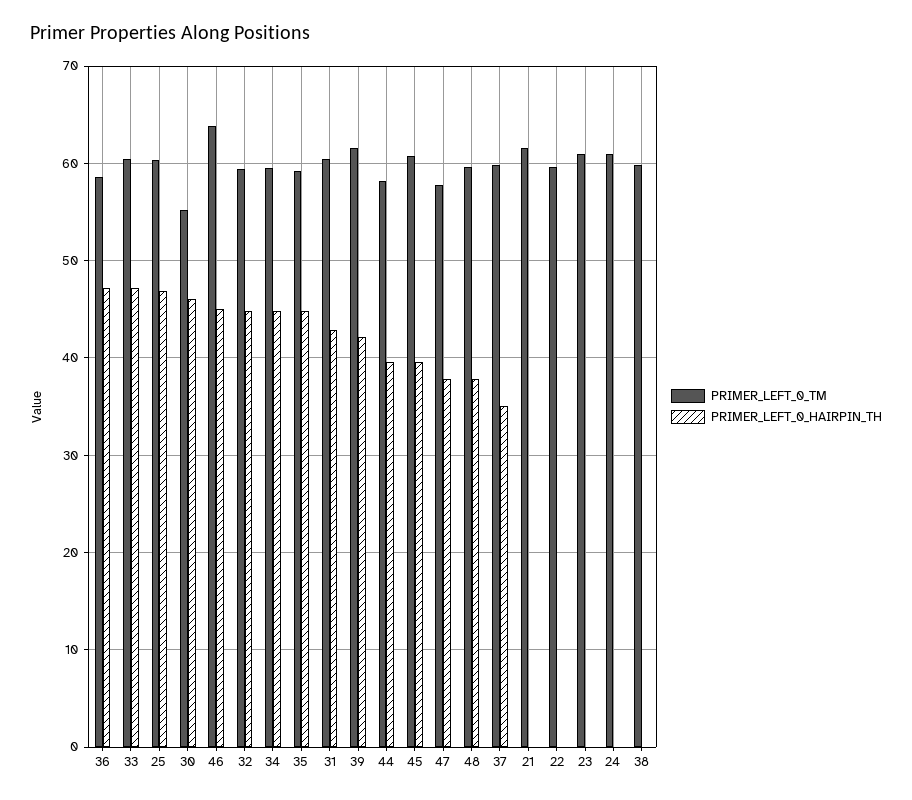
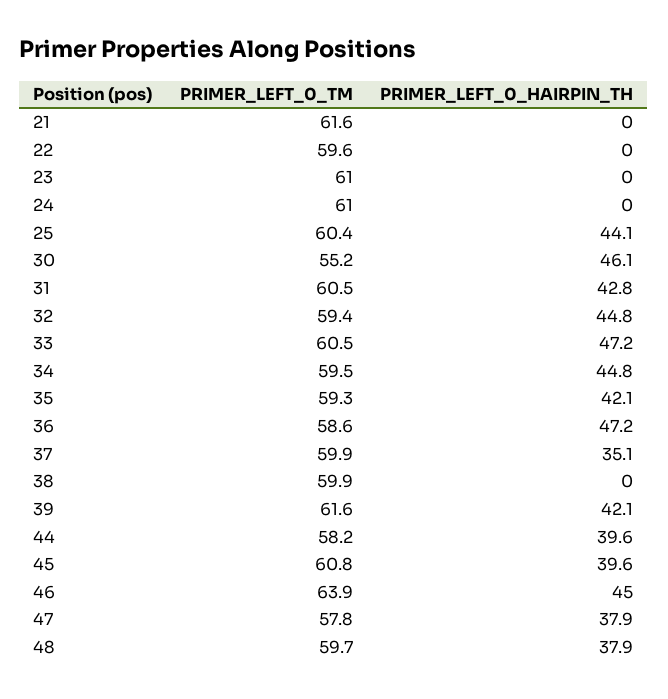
PRIMER_LEFT_0_HAIRPIN_TH, 25: 47 -> 44.1
PRIMER_LEFT_0_HAIRPIN_TH, 35: 45 -> 42.1

